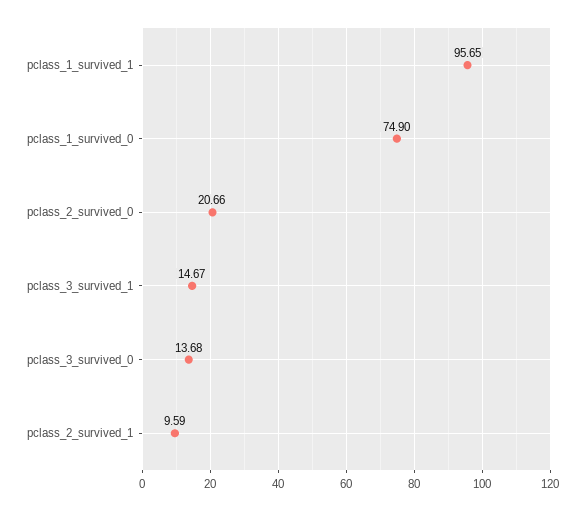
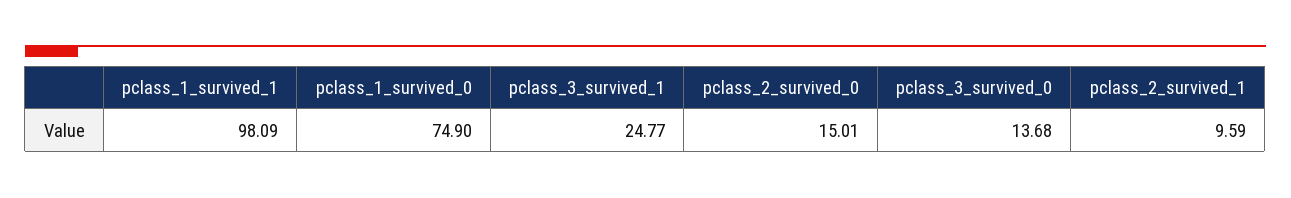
pclass_1_survived_1: 95.65 -> 98.09
pclass_2_survived_0: 20.66 -> 15.01
pclass_3_survived_1: 14.67 -> 24.77

